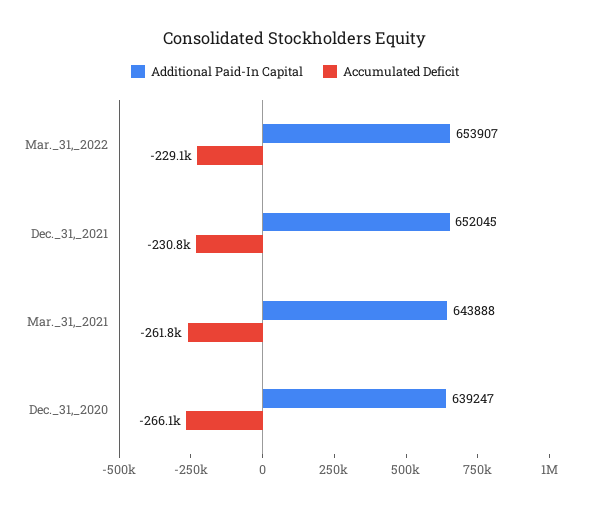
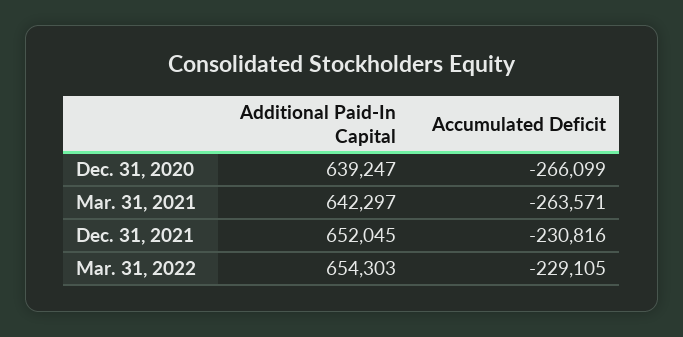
Additional Paid-In Capital, Mar._31,_2022: 653907 -> 654303
Additional Paid-In Capital, Mar._31,_2021: 643888 -> 642297
Accumulated Deficit, Mar._31,_2021: -261800 -> -263571

